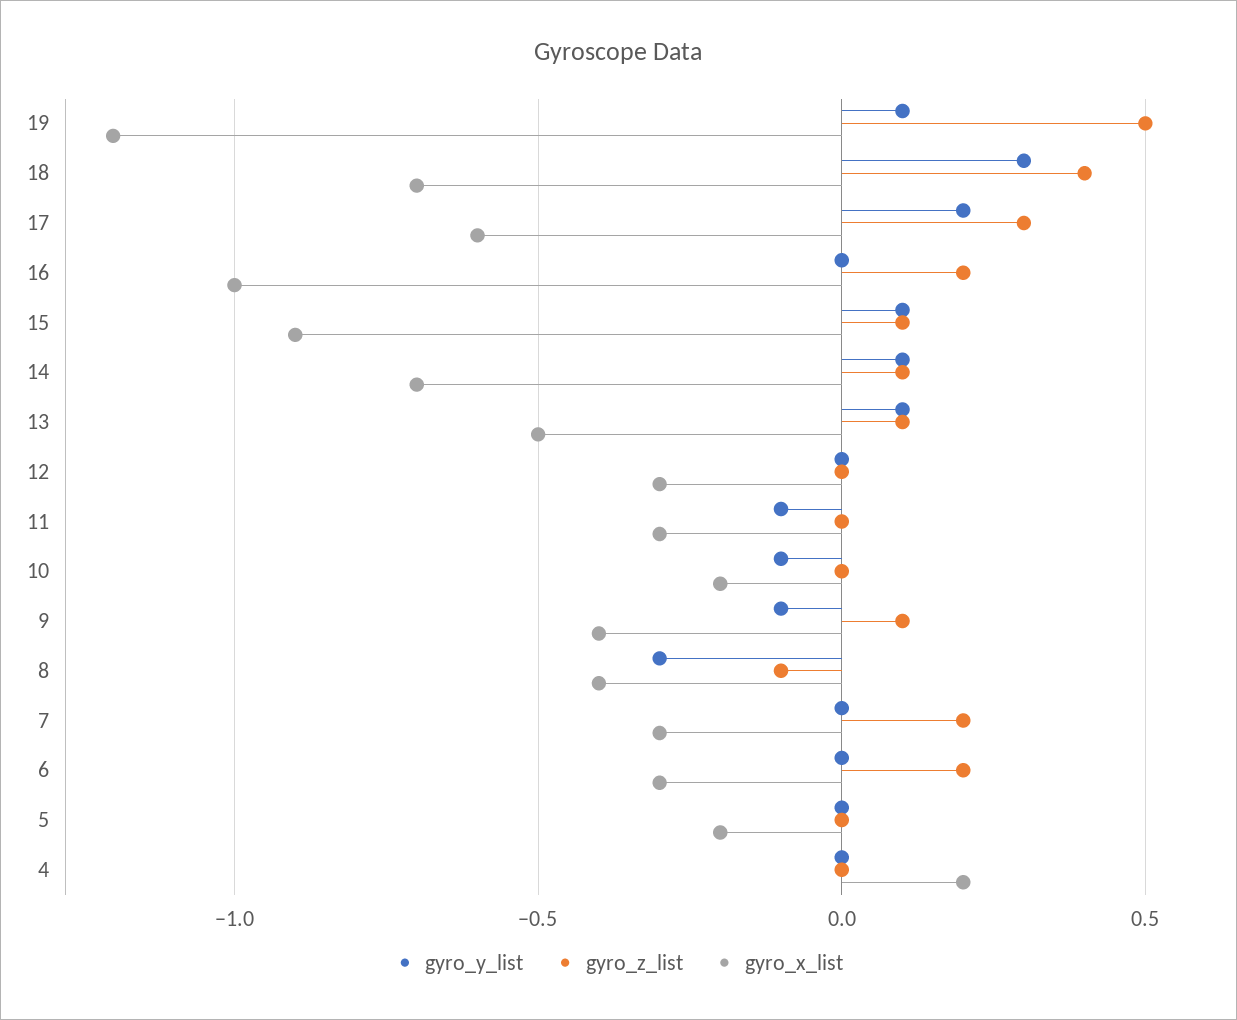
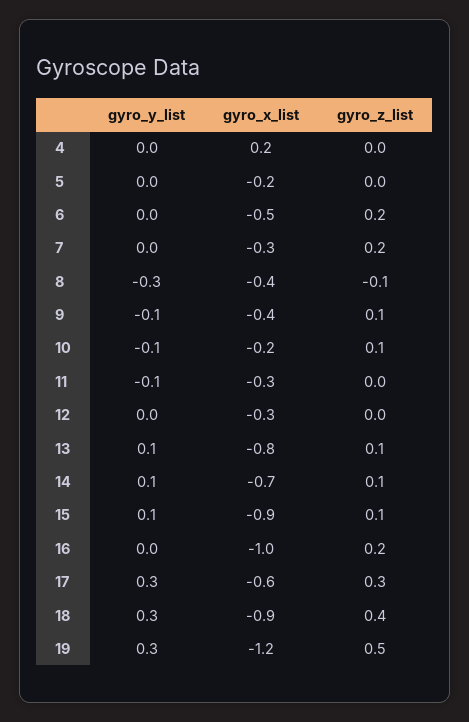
gyro_y_list, 19: 0.1 -> 0.3
gyro_x_list, 18: -0.7 -> -0.9
gyro_y_list, 17: 0.2 -> 0.3
gyro_x_list, 13: -0.5 -> -0.8
gyro_z_list, 10: 0 -> 0.1
gyro_x_list, 6: -0.3 -> -0.5

